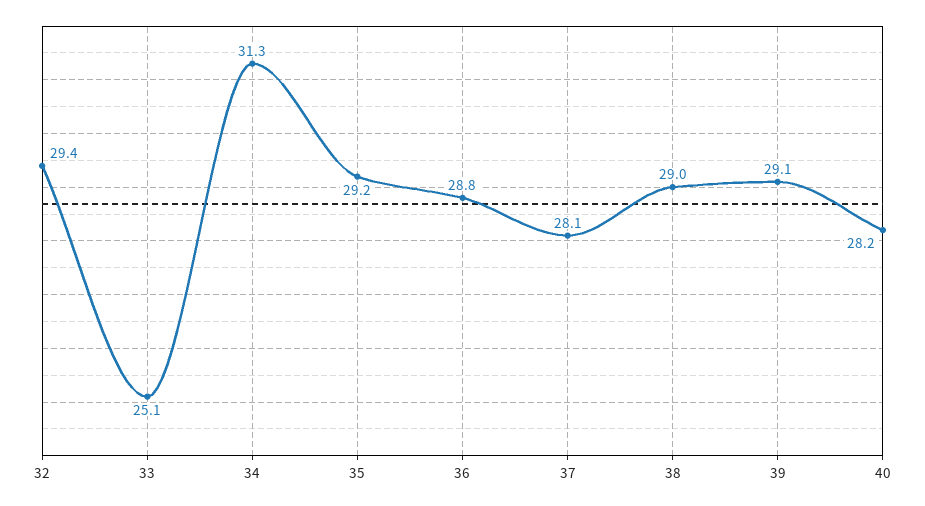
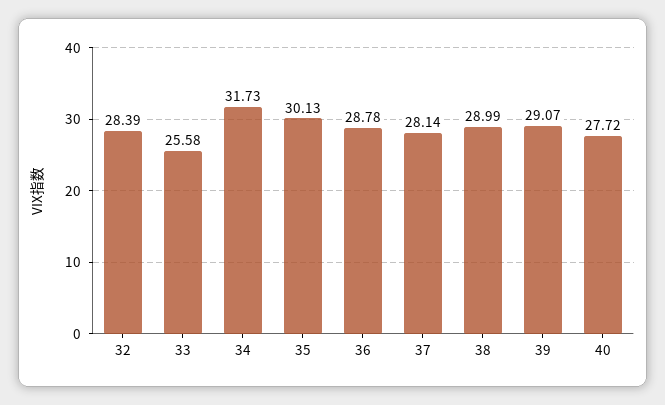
32: 29.4 -> 28.39
33: 25.1 -> 25.58
34: 31.3 -> 31.73
35: 29.2 -> 30.13
40: 28.2 -> 27.72

